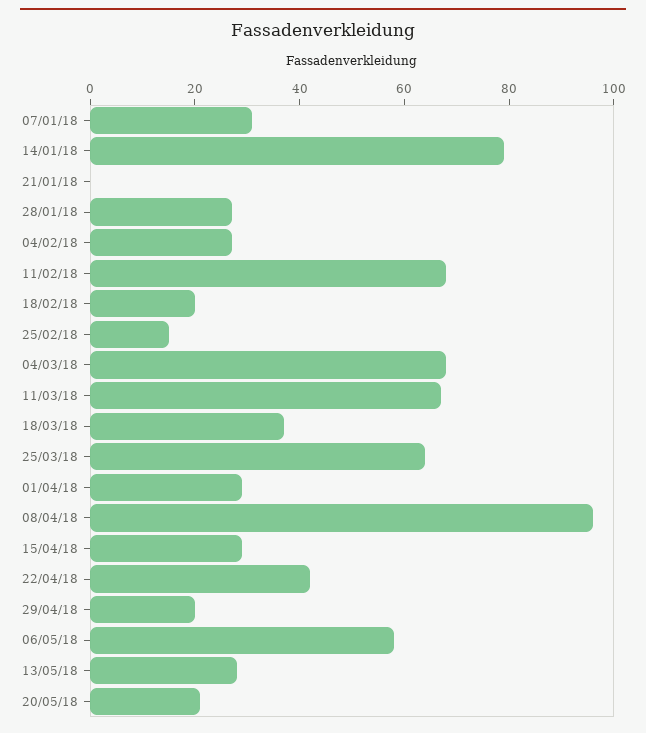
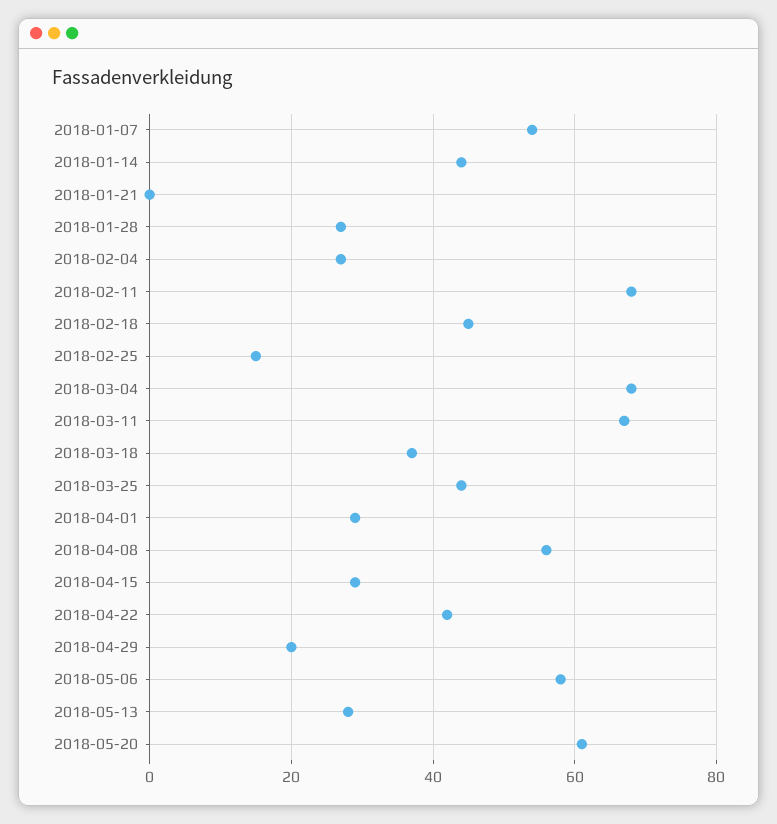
07/01/18: 30 -> 55
14/01/18: 80 -> 45
18/02/18: 20 -> 45
25/03/18: 65 -> 45
08/04/18: 95 -> 55
20/05/18: 20 -> 60

